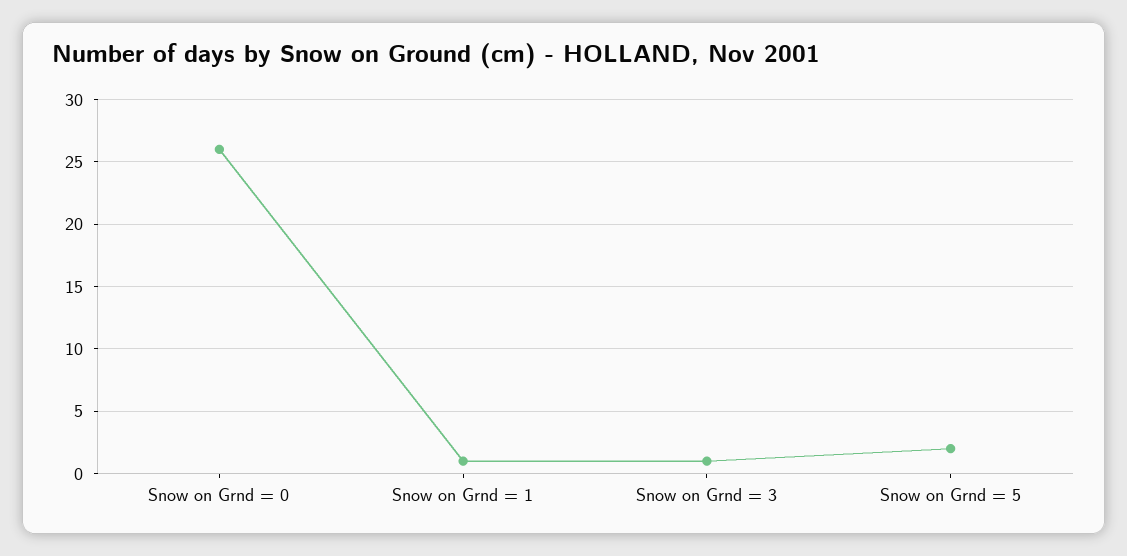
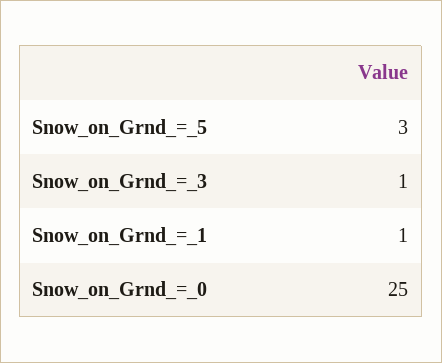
Snow on Grnd = 0: 26 -> 25
Snow on Grnd = 5: 2 -> 3

